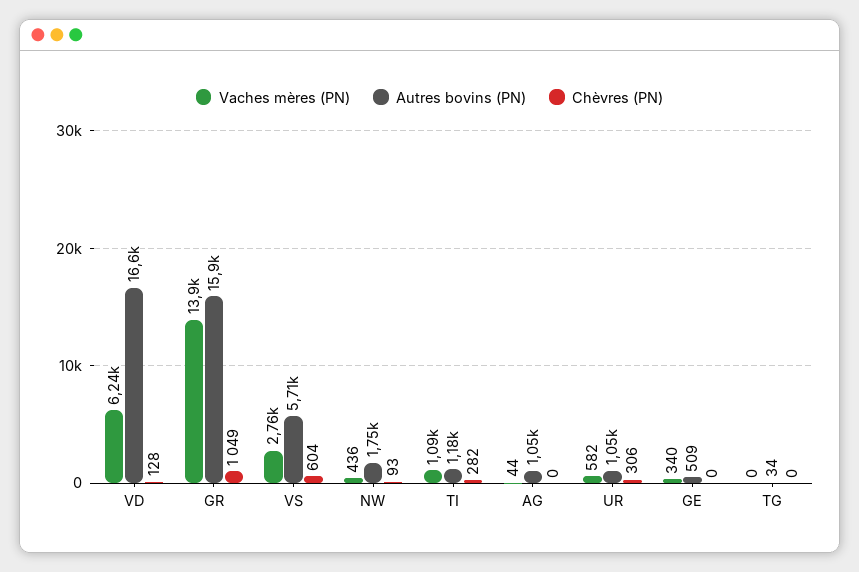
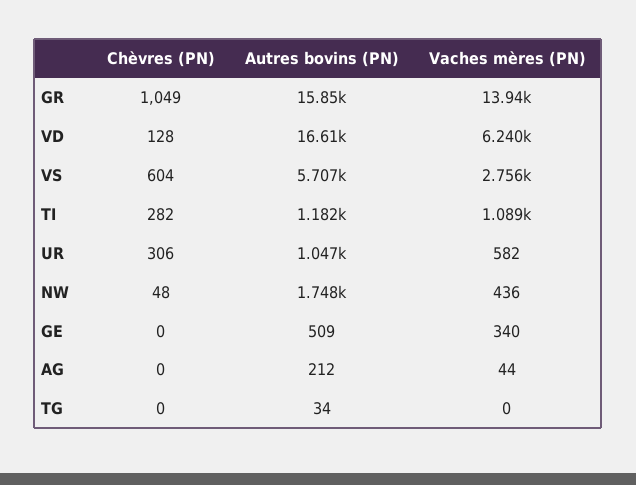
Chèvres (PN), NW: 93 -> 48
Autres bovins (PN), AG: 1050 -> 212

